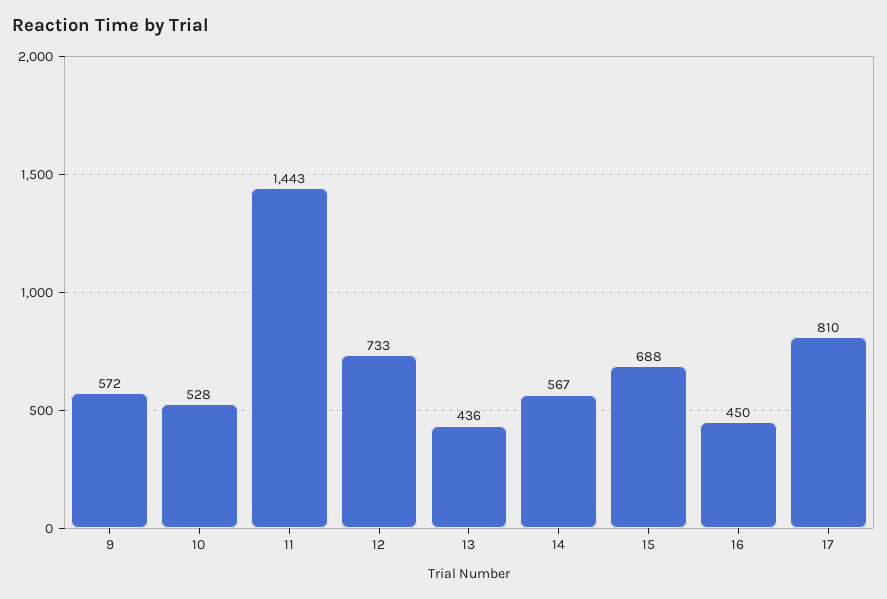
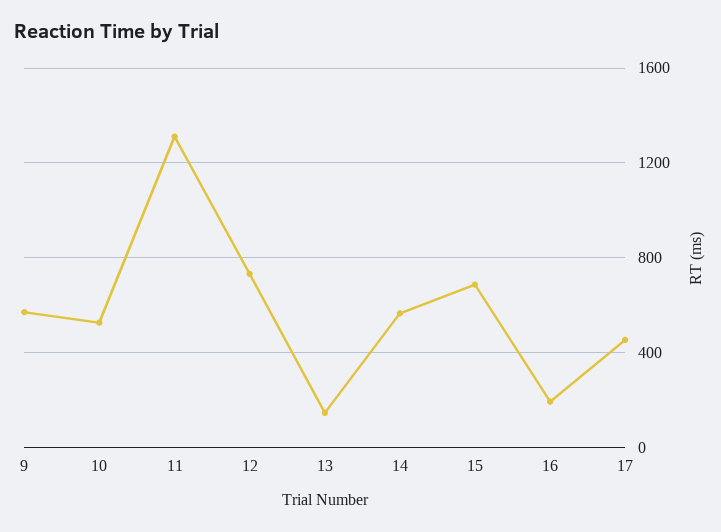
11: 1443 -> 1300
13: 436 -> 150
16: 450 -> 200
17: 810 -> 450

